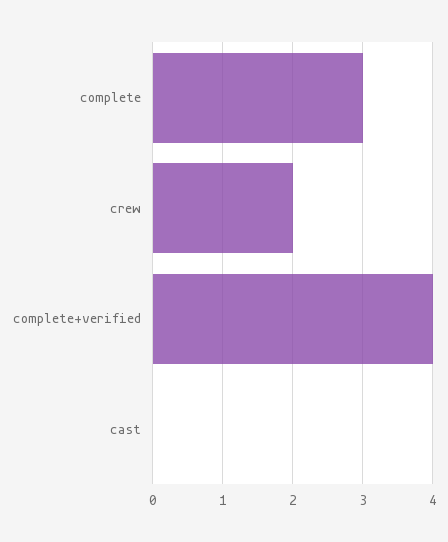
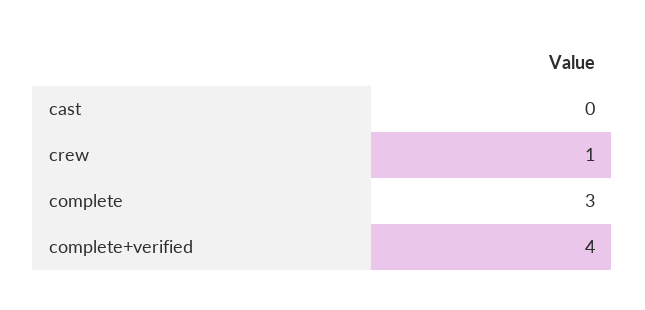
crew: 2 -> 1

